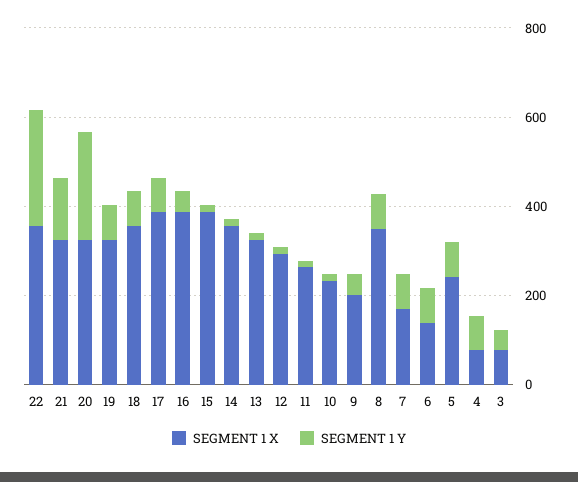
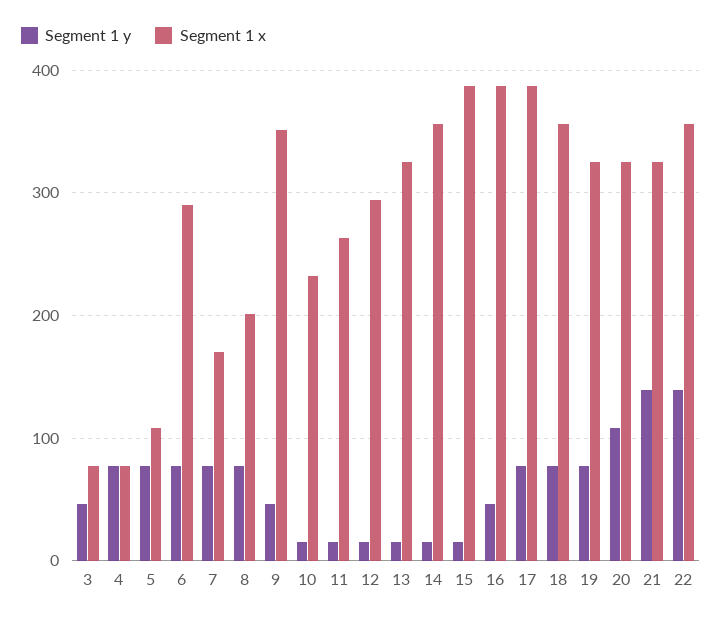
SEGMENT 1 Y, 22: 250 -> 140
SEGMENT 1 Y, 20: 250 -> 110
SEGMENT 1 X, 9: 200 -> 350
SEGMENT 1 X, 8: 350 -> 200
SEGMENT 1 X, 6: 150 -> 290
SEGMENT 1 X, 5: 250 -> 110

